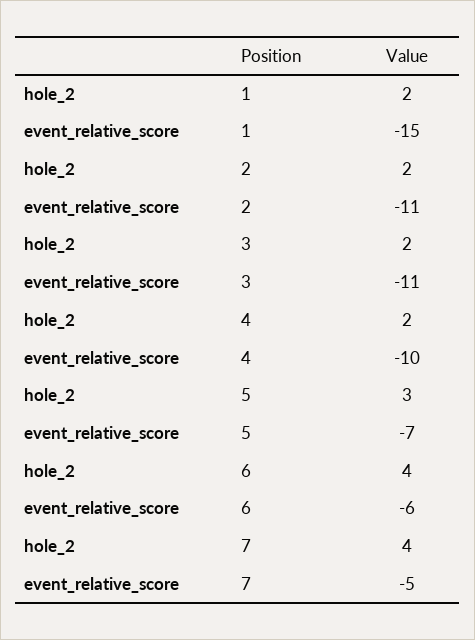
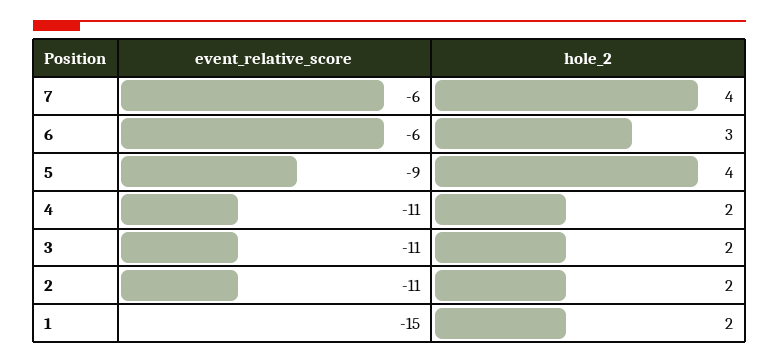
event_relative_score, 4: -10 -> -11
hole_2, 5: 3 -> 4
event_relative_score, 5: -7 -> -9
hole_2, 6: 4 -> 3
event_relative_score, 7: -5 -> -6

